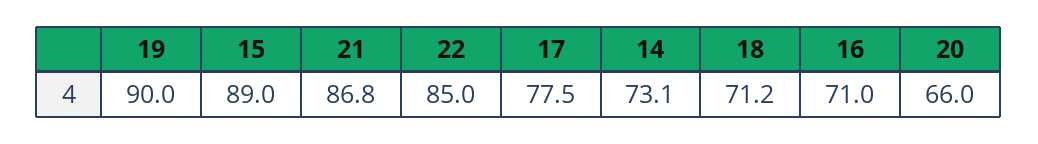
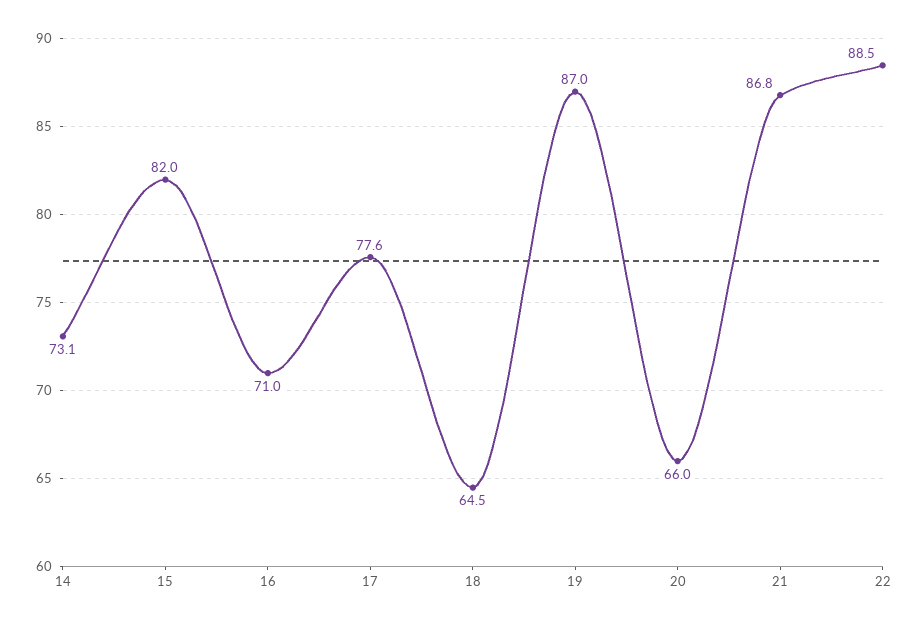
19: 90 -> 87
15: 89 -> 82
22: 85 -> 88.5
17: 77.5 -> 77.6
18: 71.2 -> 64.5

